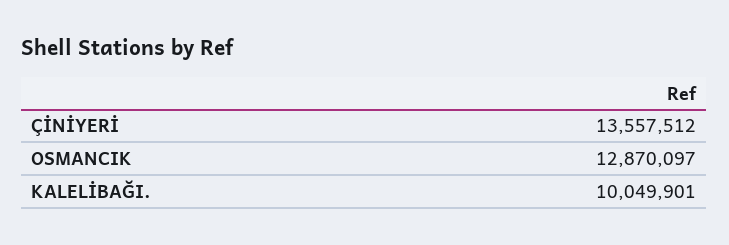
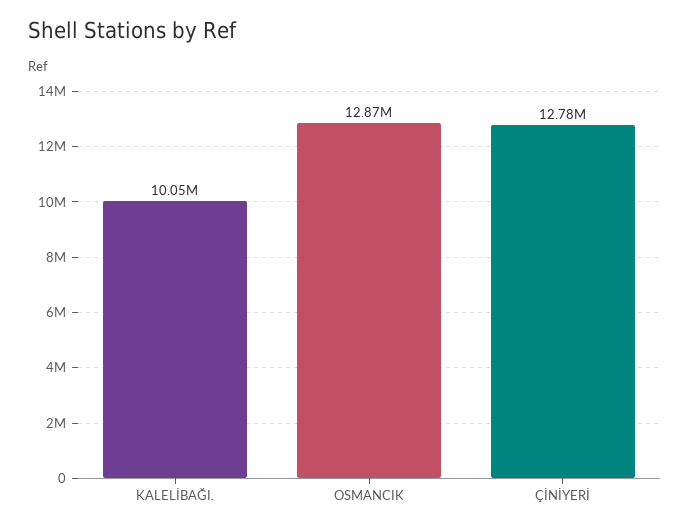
ÇİNİYERİ: 13557512 -> 12780000

